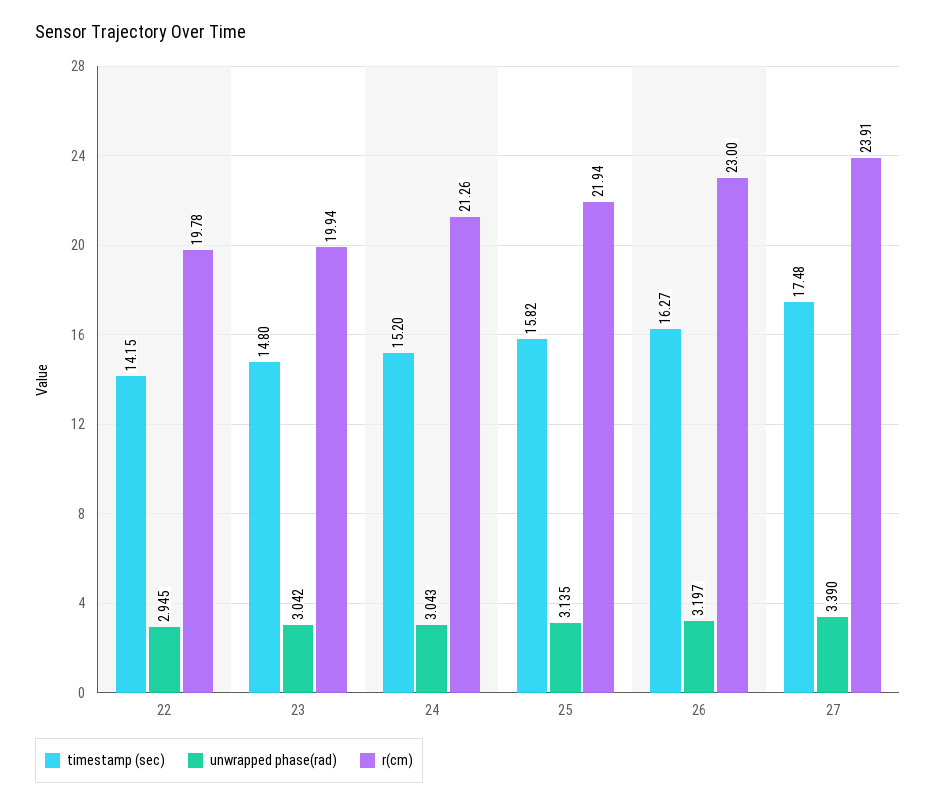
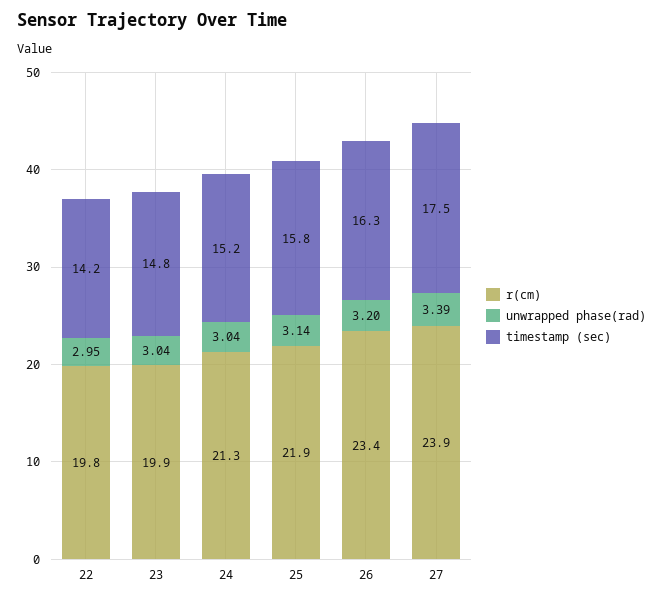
r(cm), 26: 23 -> 23.4

